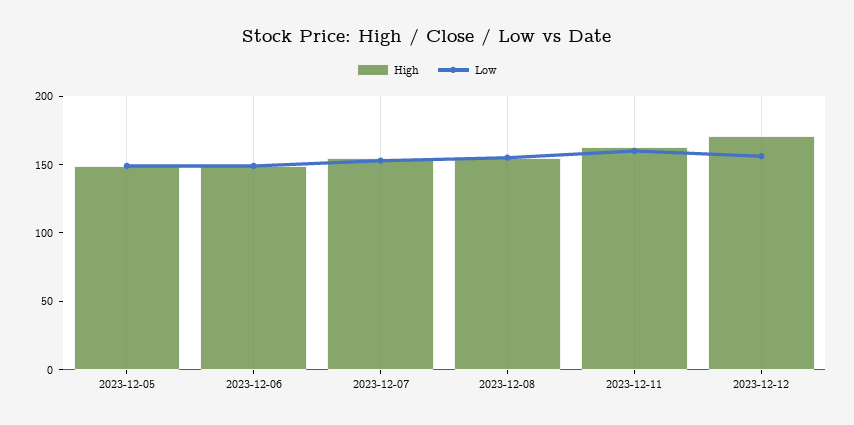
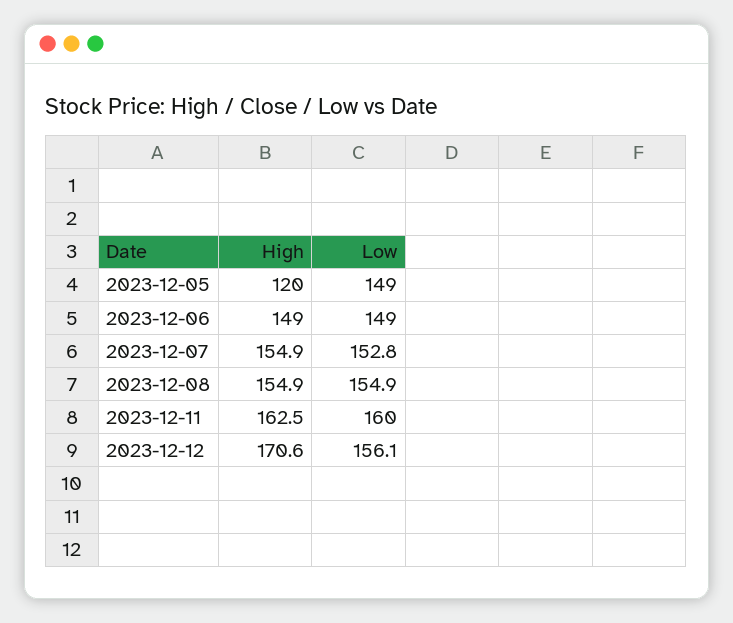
High, 2023-12-05: 150 -> 120

